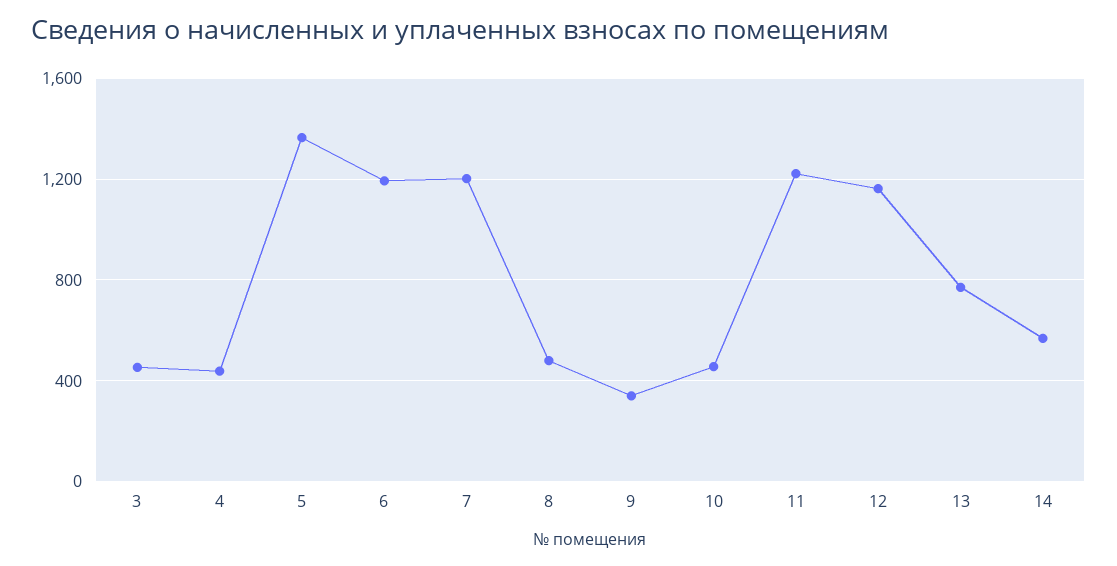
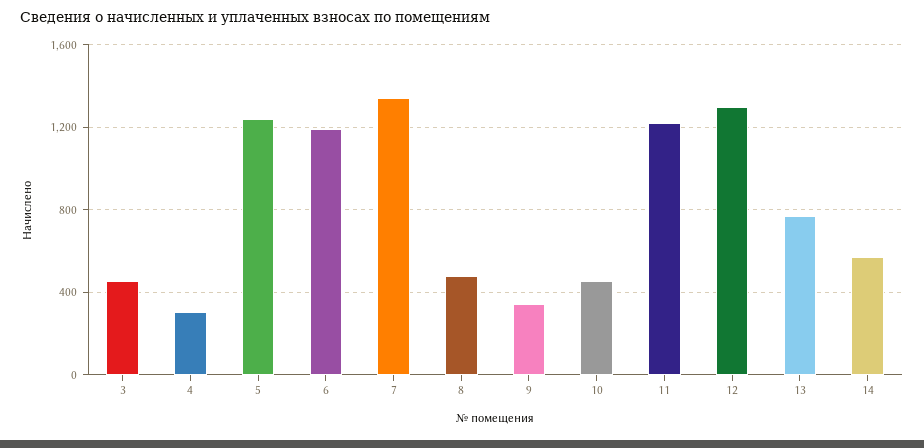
4: 450 -> 300
5: 1350 -> 1250
7: 1200 -> 1350
12: 1150 -> 1300

